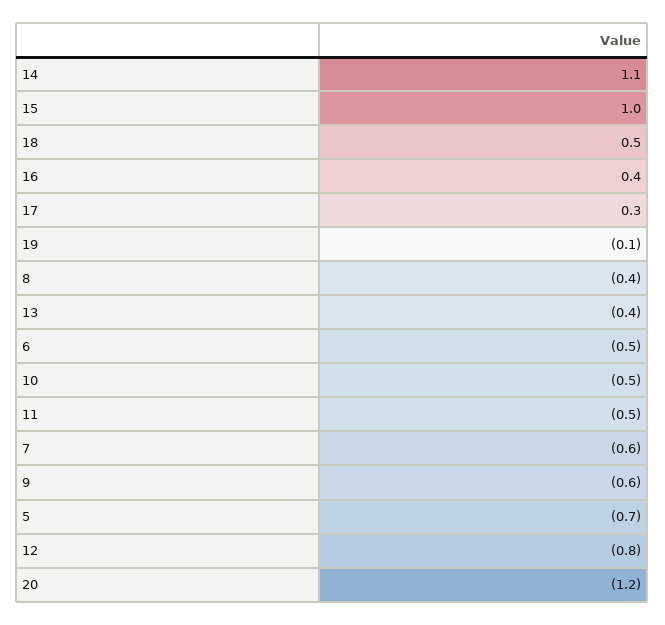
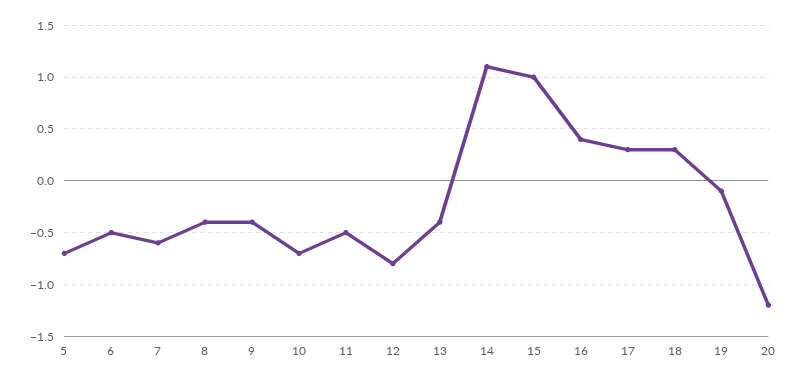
18: 0.5 -> 0.3
10: -0.5 -> -0.7
9: -0.6 -> -0.4

